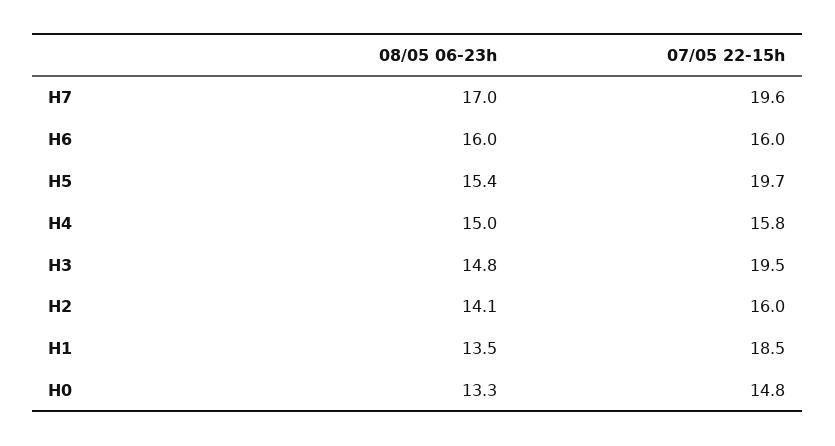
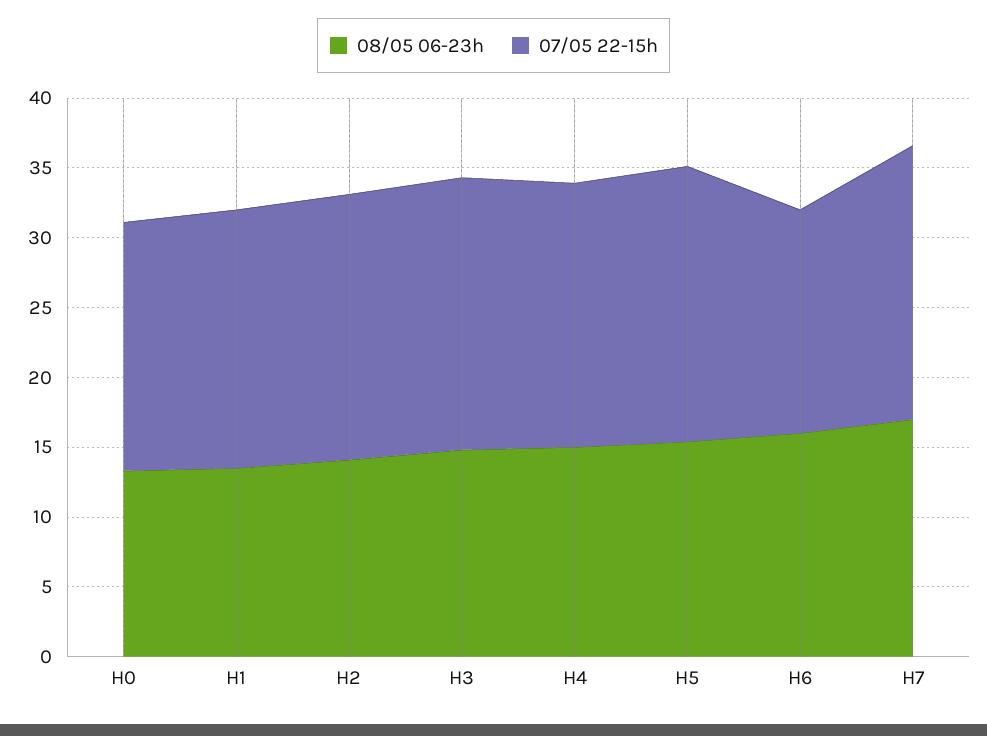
07/05 22-15h, H4: 15.8 -> 19
07/05 22-15h, H2: 16 -> 19
07/05 22-15h, H0: 14.8 -> 18

